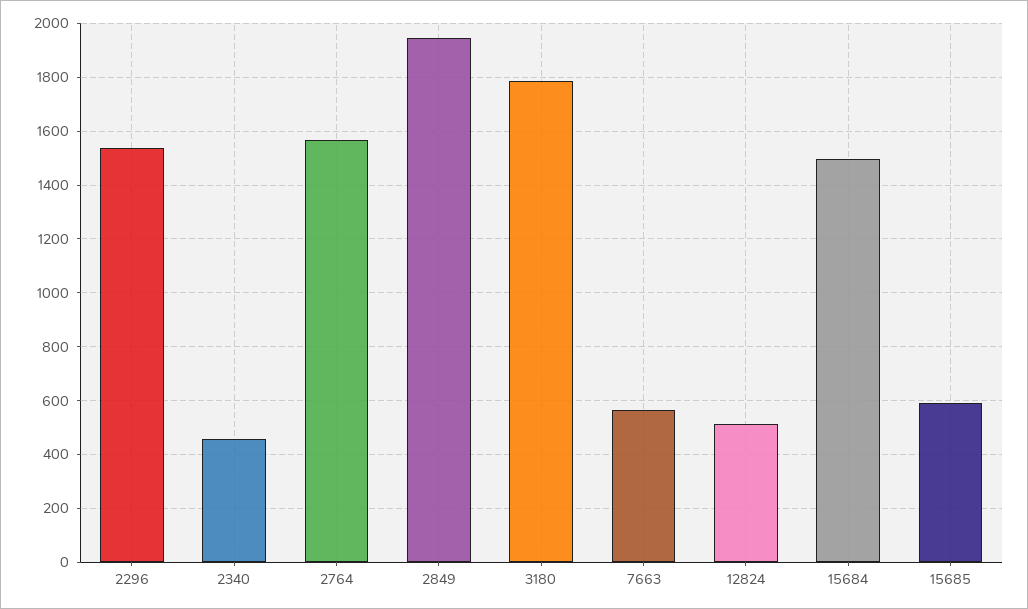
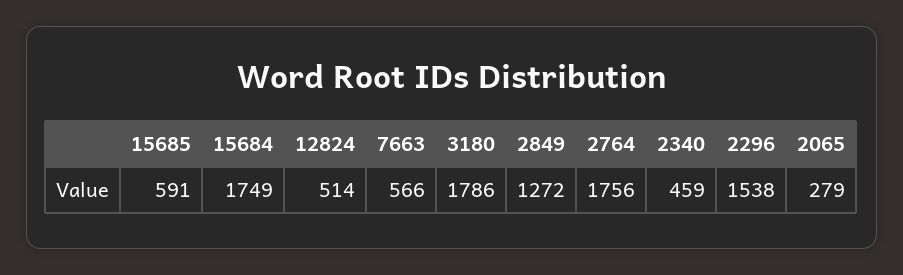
2764: 1575 -> 1756
2849: 1950 -> 1272
15684: 1500 -> 1749
2065: none -> 279

